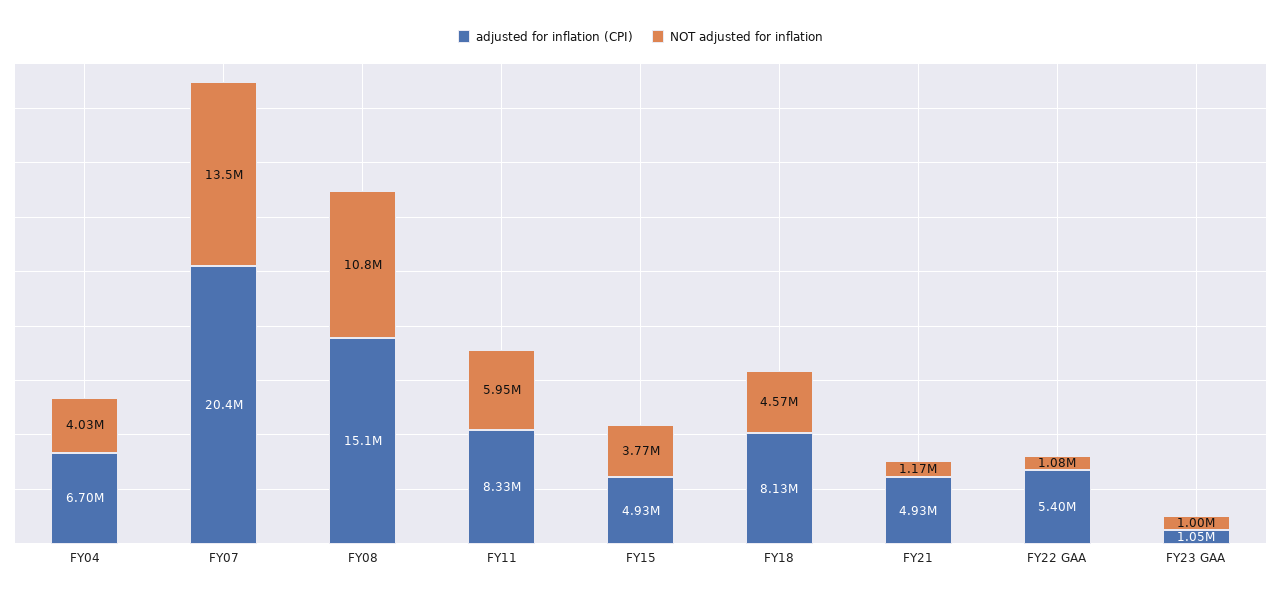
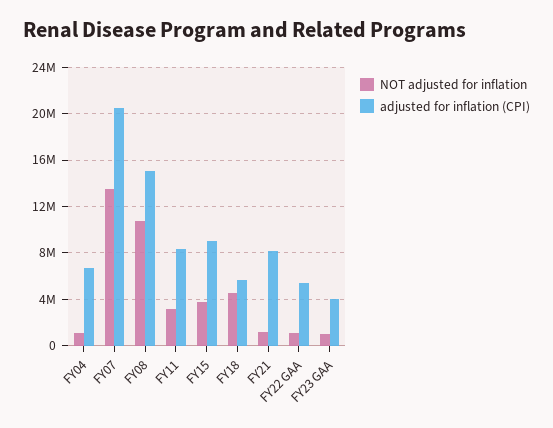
NOT adjusted for inflation, FY04: 4030000 -> 1000000
NOT adjusted for inflation, FY11: 5950000 -> 3000000
adjusted for inflation (CPI), FY15: 4930000 -> 9000000
adjusted for inflation (CPI), FY18: 8130000 -> 6000000
adjusted for inflation (CPI), FY21: 4930000 -> 8000000
adjusted for inflation (CPI), FY23 GAA: 1050000 -> 4000000

